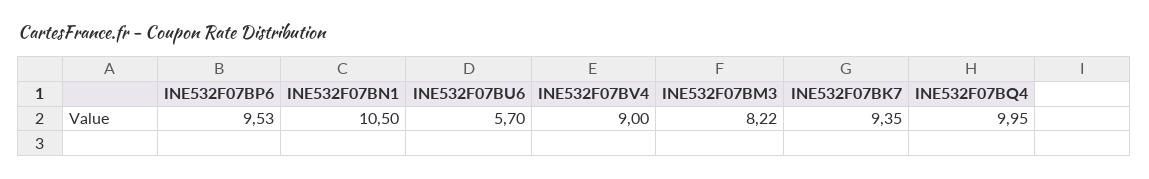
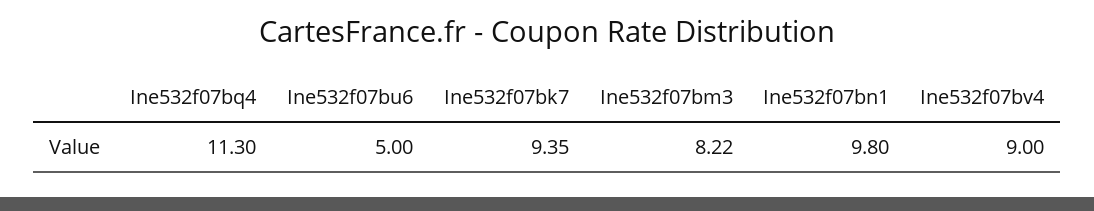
INE532F07BP6: 9.53 -> none
INE532F07BN1: 10.5 -> 9.8
INE532F07BU6: 5.7 -> 5
INE532F07BQ4: 9.95 -> 11.3

